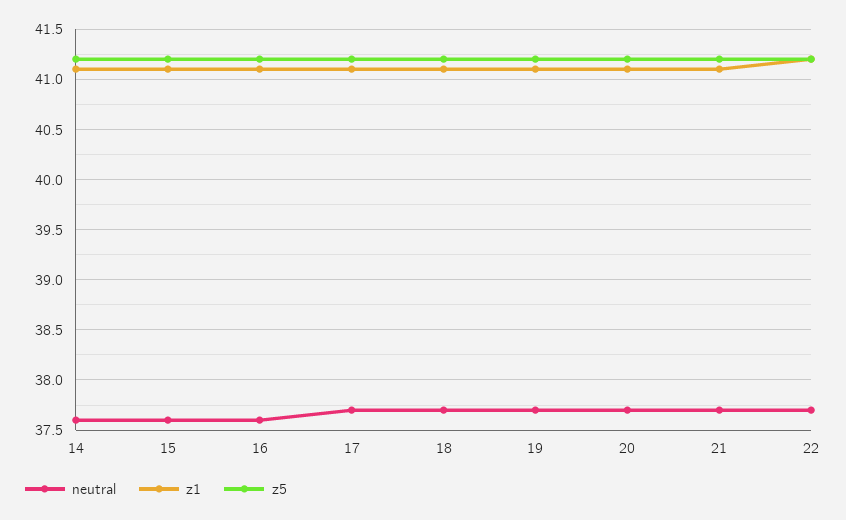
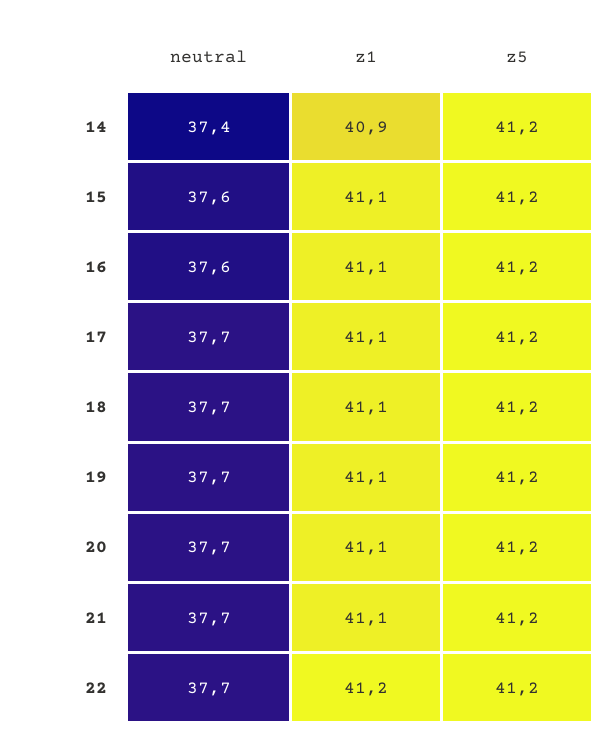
neutral, 14: 37.6 -> 37.4
z1, 14: 41.1 -> 40.9

